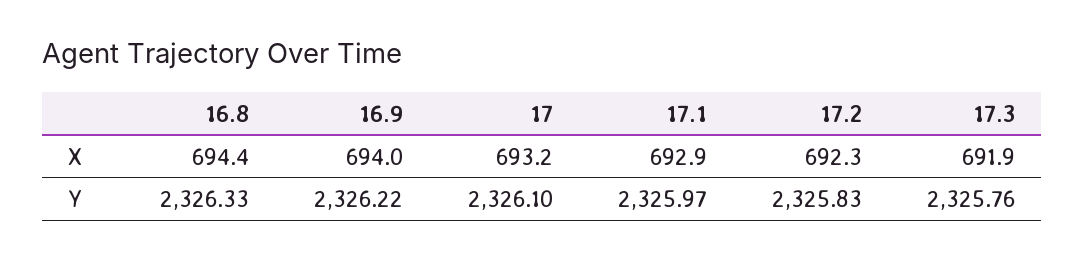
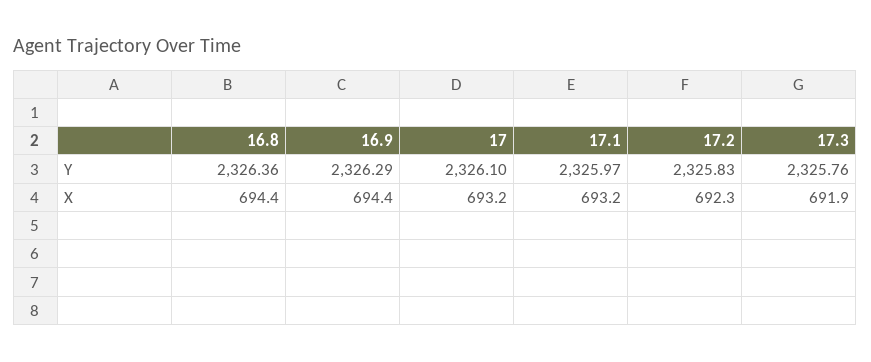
16.9, X: 694 -> 694.4
17.1, X: 692.9 -> 693.2
16.8, Y: 2326.33 -> 2326.36
16.9, Y: 2326.22 -> 2326.29

